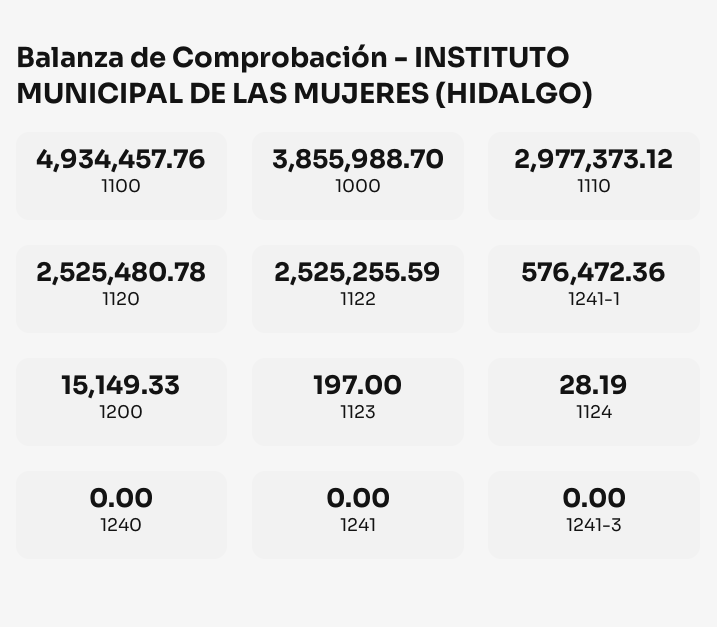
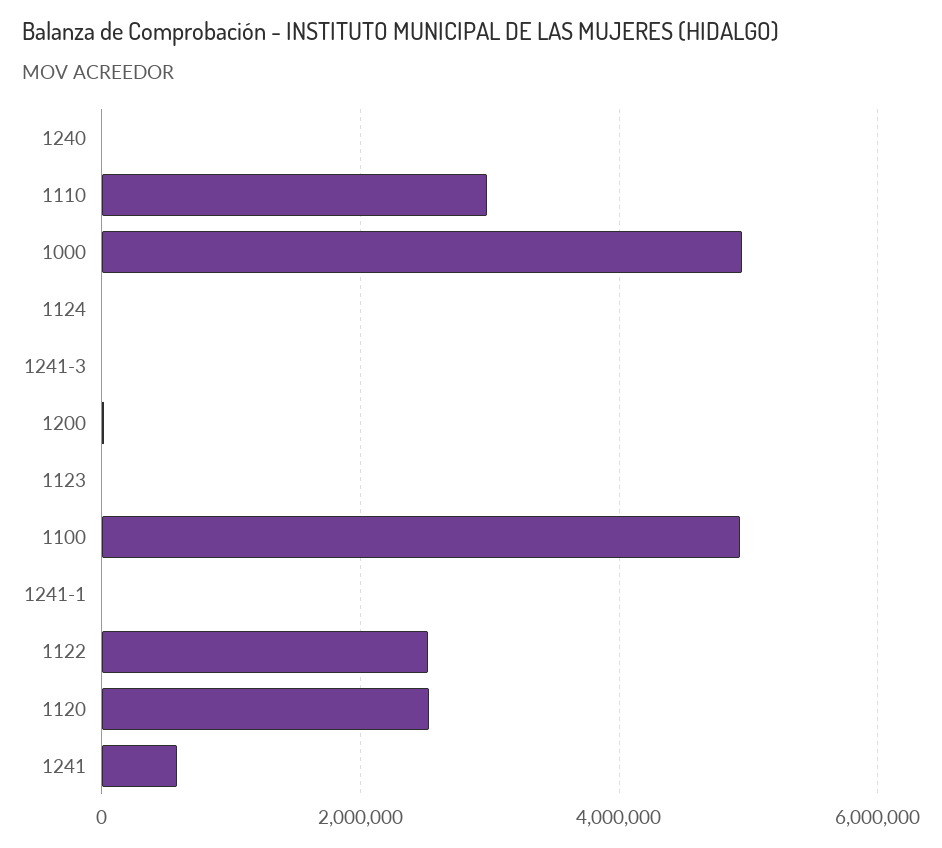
1000: 3855988.7 -> 5000000
1241-1: 576472.36 -> 0
1241: 0 -> 600000

